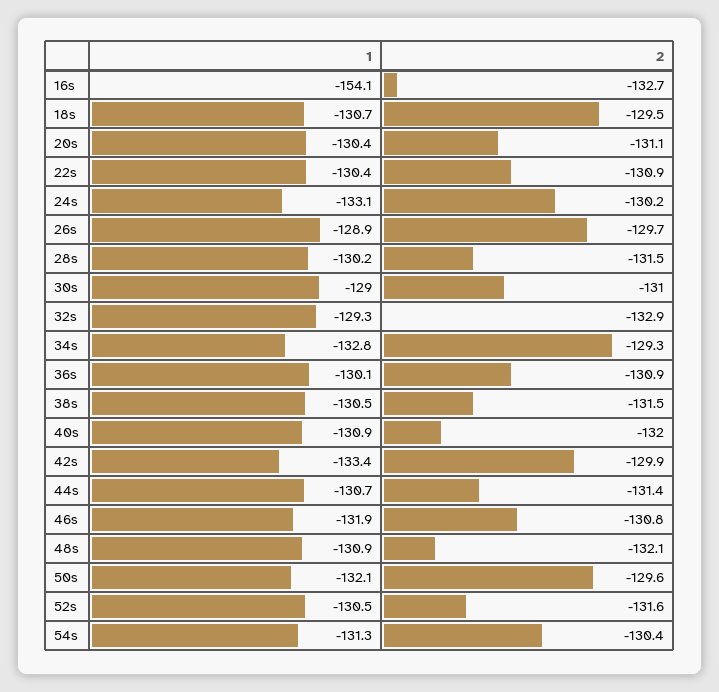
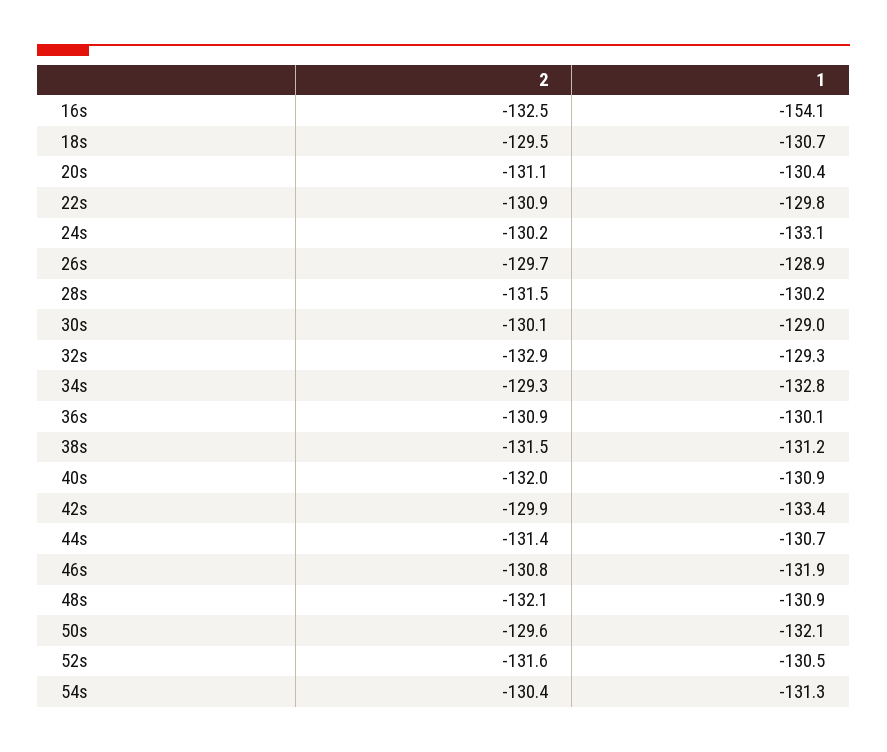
2, 16s: -132.7 -> -132.5
1, 22s: -130.4 -> -129.8
2, 30s: -131 -> -130.1
1, 38s: -130.5 -> -131.2

